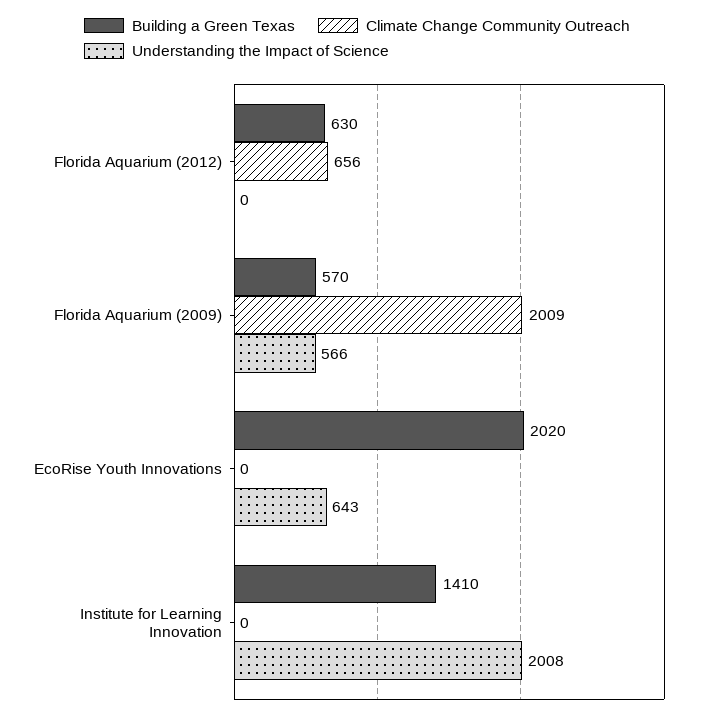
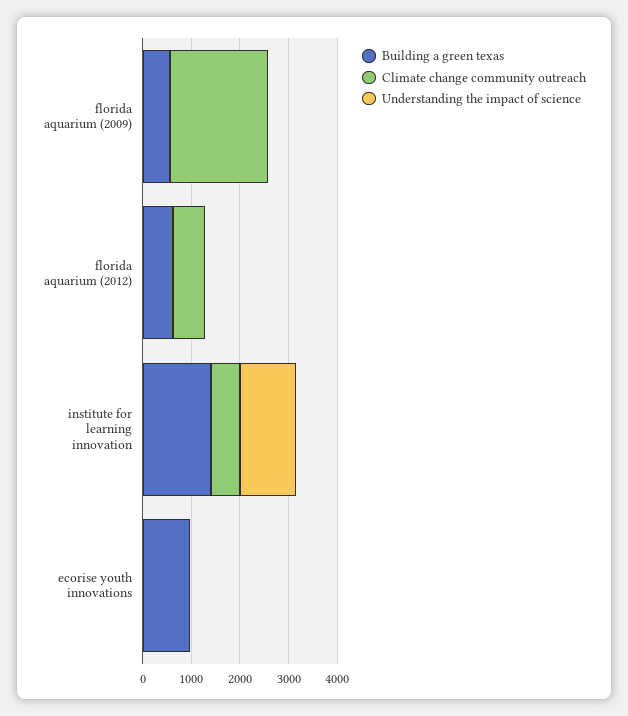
Understanding the Impact of Science, Florida Aquarium (2009): 566 -> 0
Building a Green Texas, EcoRise Youth Innovations: 2020 -> 1000
Understanding the Impact of Science, EcoRise Youth Innovations: 643 -> 0
Climate Change Community Outreach, Institute for Learning Innovation: 0 -> 600
Understanding the Impact of Science, Institute for Learning Innovation: 2008 -> 1200

